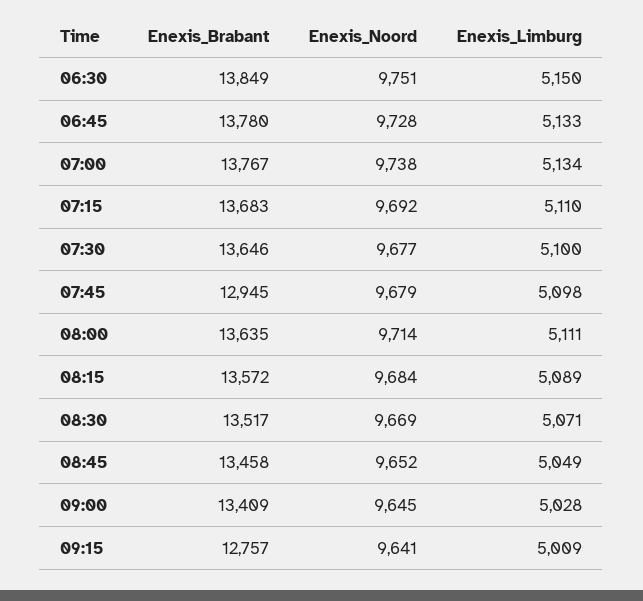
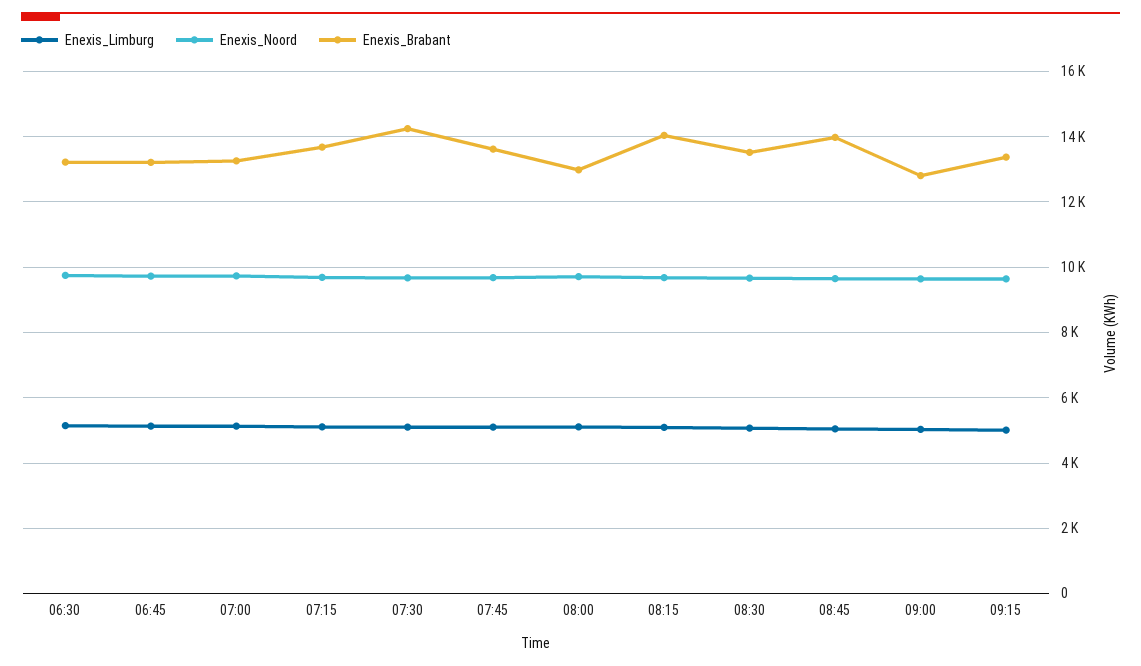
Enexis_Brabant, 06:30: 13849 -> 13200
Enexis_Brabant, 06:45: 13780 -> 13200
Enexis_Brabant, 07:00: 13767 -> 13200
Enexis_Brabant, 07:30: 13646 -> 14200
Enexis_Brabant, 07:45: 12945 -> 13600
Enexis_Brabant, 08:00: 13635 -> 13000
Enexis_Brabant, 08:15: 13572 -> 14000
Enexis_Brabant, 08:45: 13458 -> 14000
Enexis_Brabant, 09:00: 13409 -> 12800
Enexis_Brabant, 09:15: 12757 -> 13400

